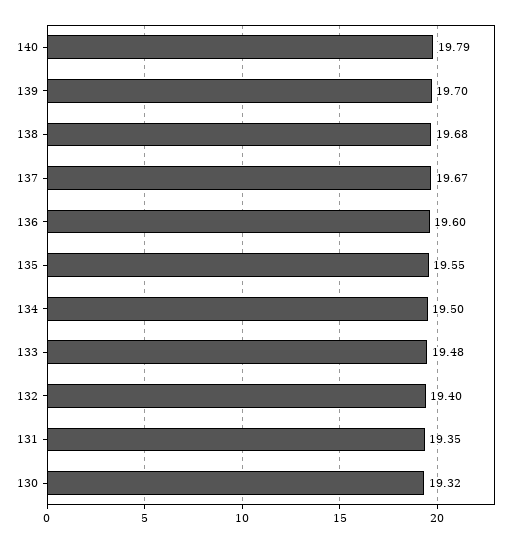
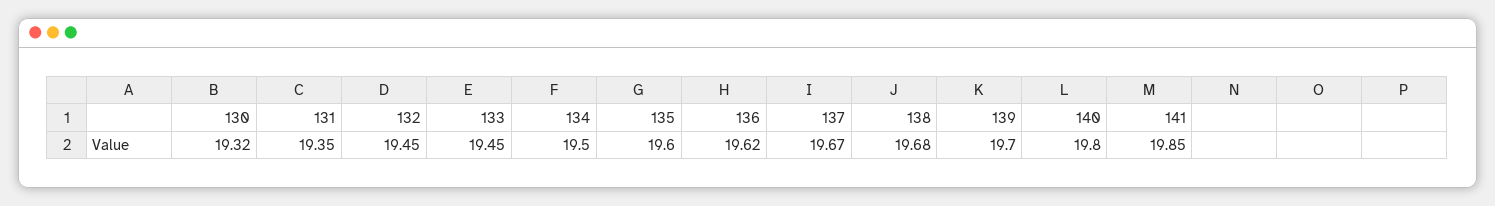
140: 19.79 -> 19.8
136: 19.6 -> 19.62
135: 19.55 -> 19.6
133: 19.48 -> 19.45
132: 19.4 -> 19.45
141: none -> 19.85

